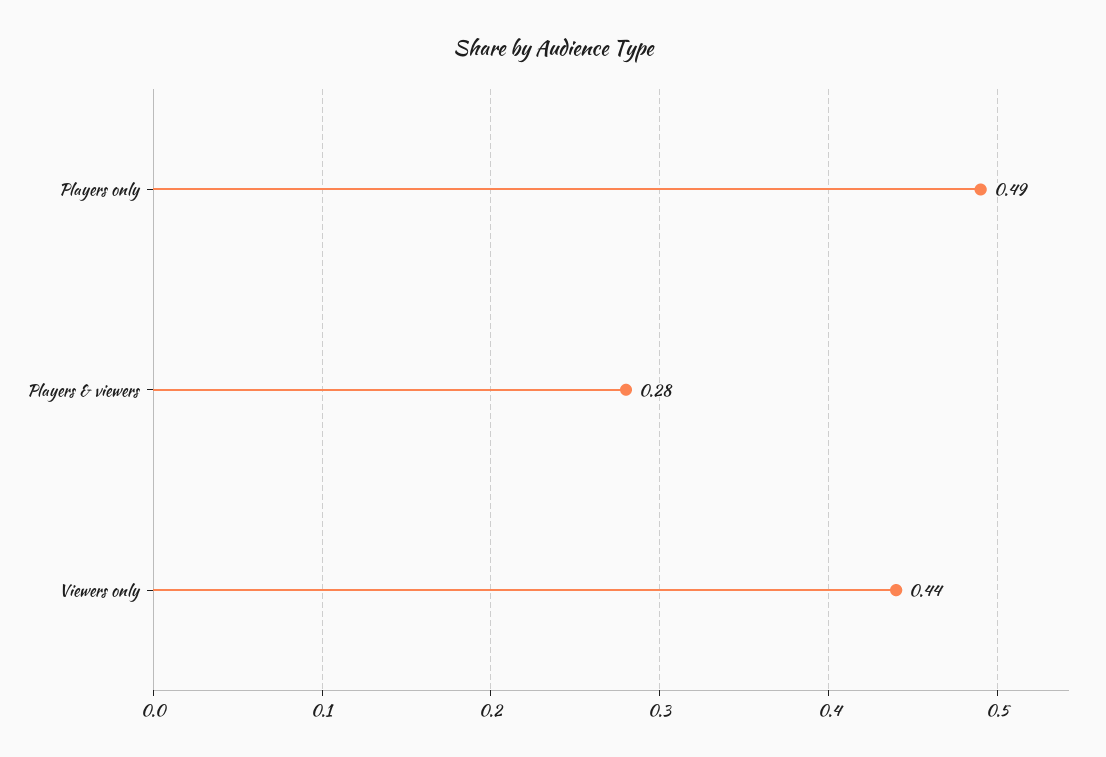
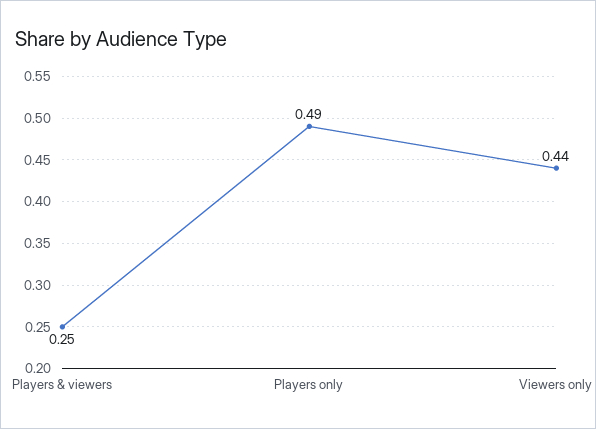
Players & viewers: 0.28 -> 0.25

